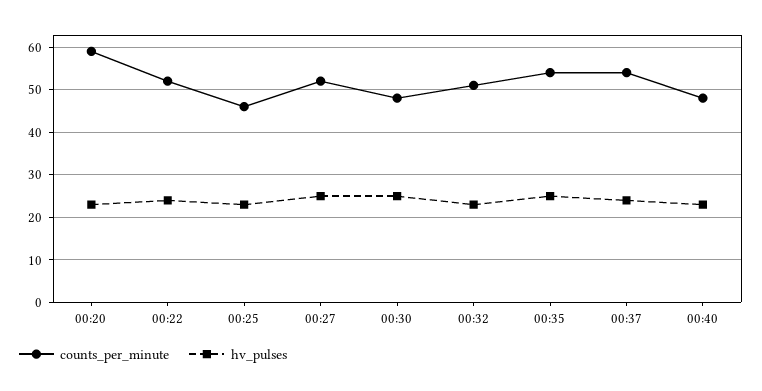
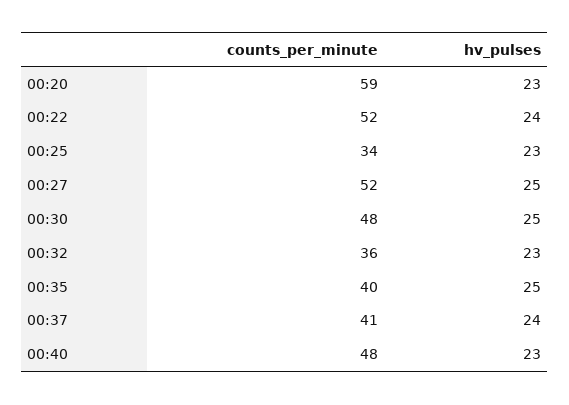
counts_per_minute, 00:25: 45 -> 34
counts_per_minute, 00:32: 50 -> 36
counts_per_minute, 00:35: 55 -> 40
counts_per_minute, 00:37: 55 -> 41

